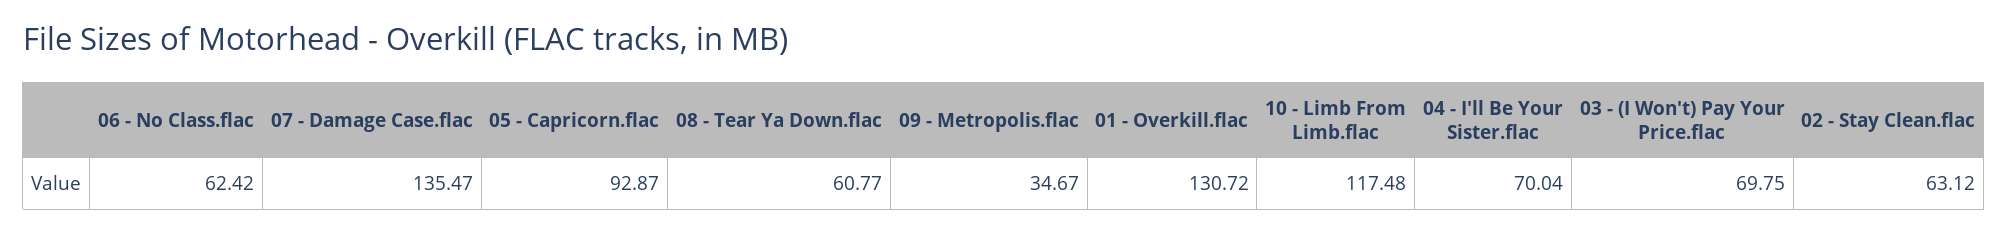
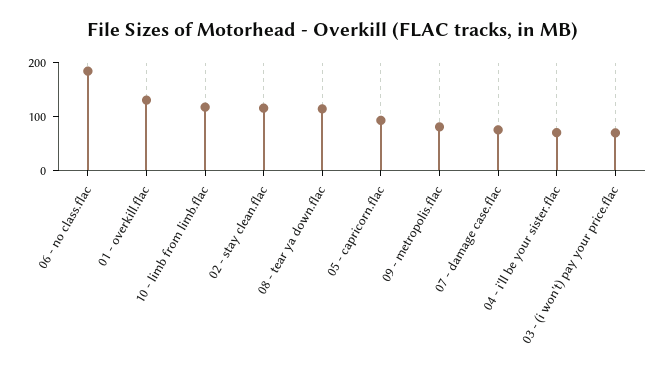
06 - No Class.flac: 62.42 -> 180
07 - Damage Case.flac: 135.47 -> 80
08 - Tear Ya Down.flac: 60.77 -> 120
09 - Metropolis.flac: 34.67 -> 80
02 - Stay Clean.flac: 63.12 -> 120

